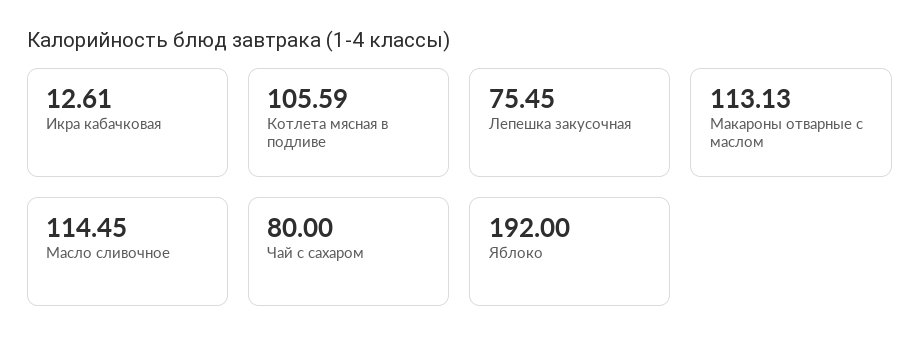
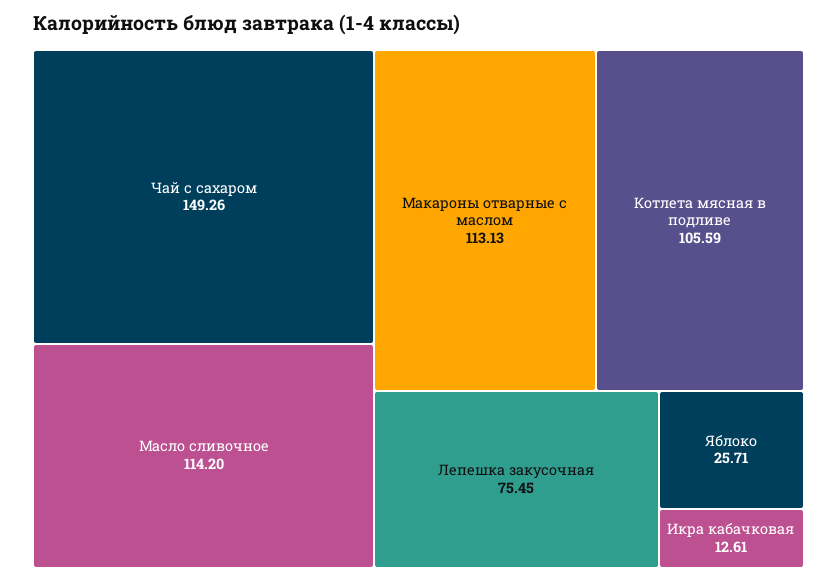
Масло сливочное: 114.45 -> 114.2
Чай с сахаром: 80 -> 149.26
Яблоко: 192 -> 25.71

